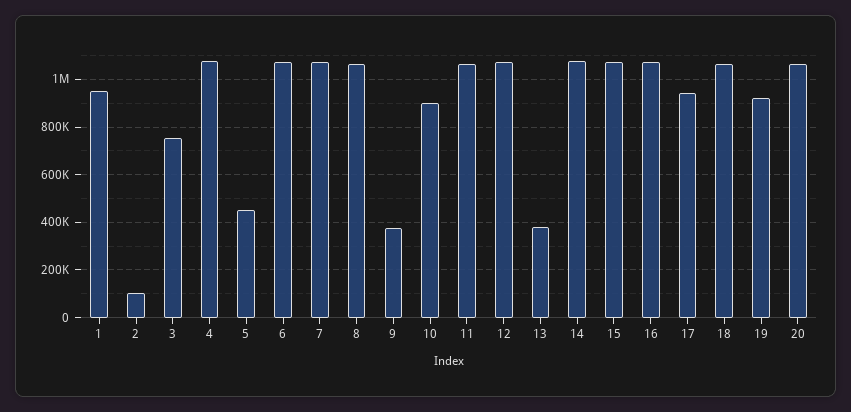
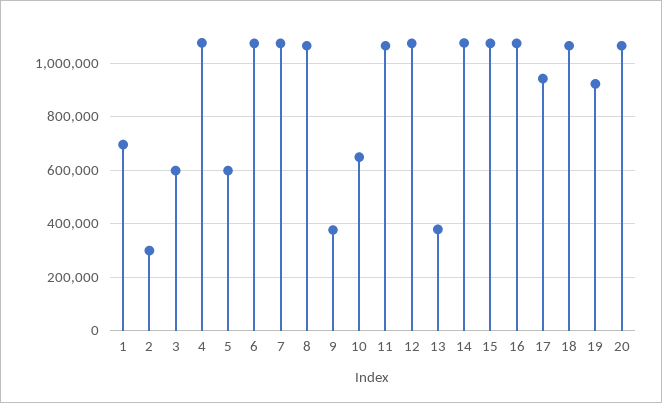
1: 950000 -> 700000
2: 100000 -> 300000
3: 750000 -> 600000
5: 450000 -> 600000
10: 900000 -> 650000

